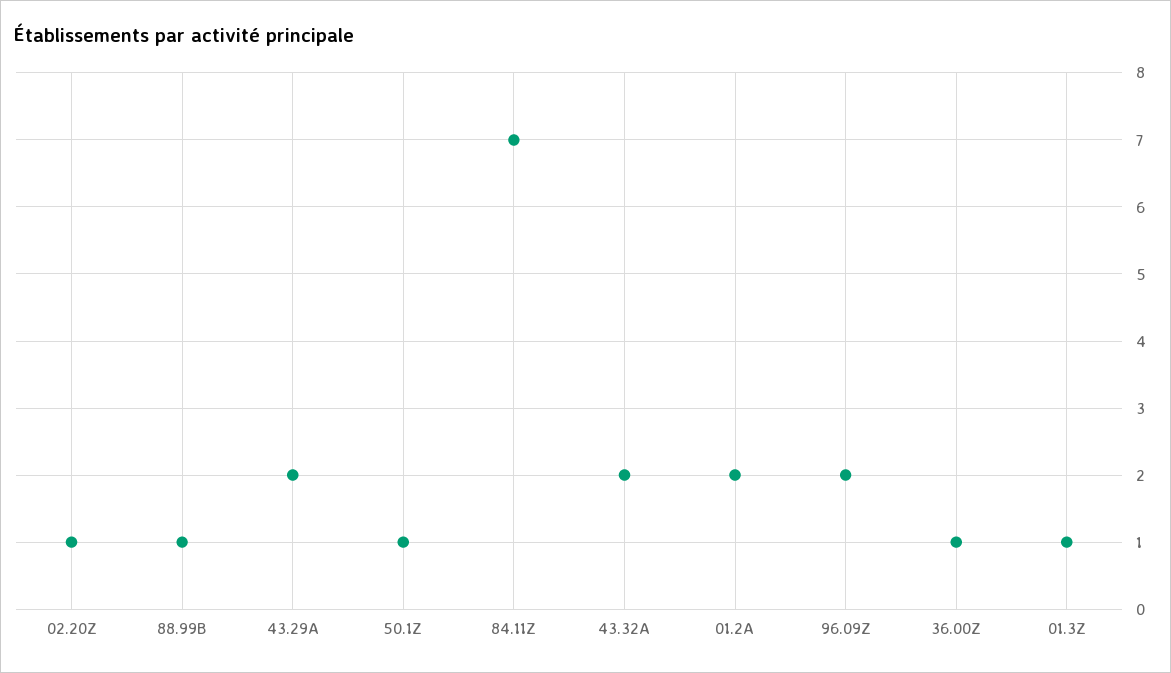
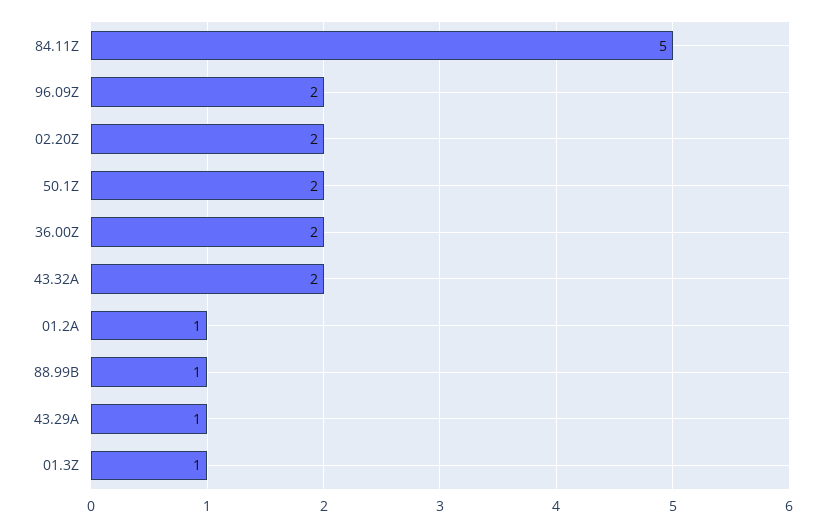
02.20Z: 1 -> 2
43.29A: 2 -> 1
50.1Z: 1 -> 2
84.11Z: 7 -> 5
01.2A: 2 -> 1
36.00Z: 1 -> 2

